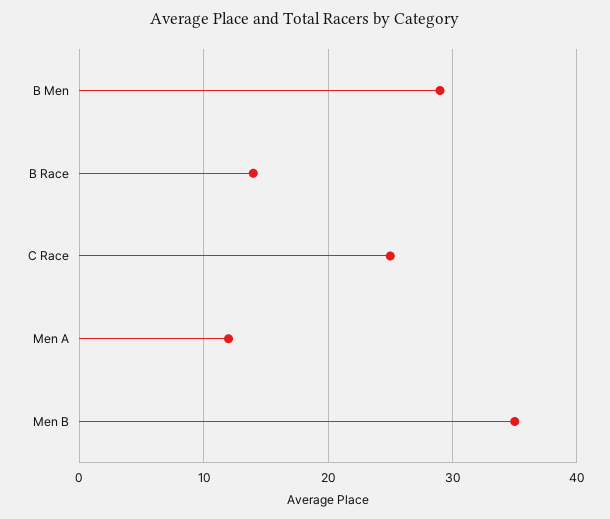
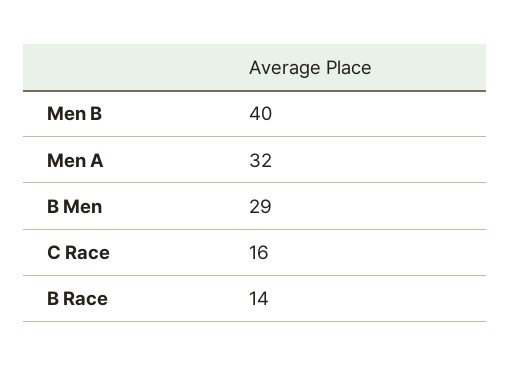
C Race: 25 -> 16
Men A: 12 -> 32
Men B: 35 -> 40

